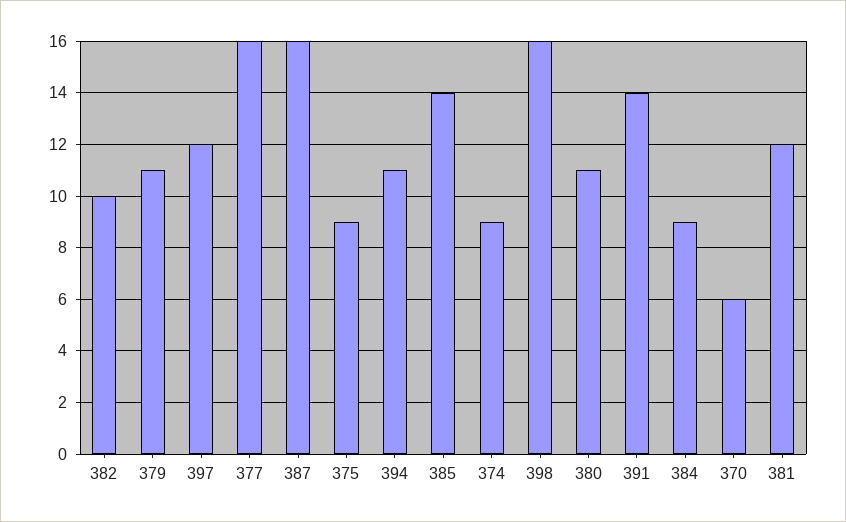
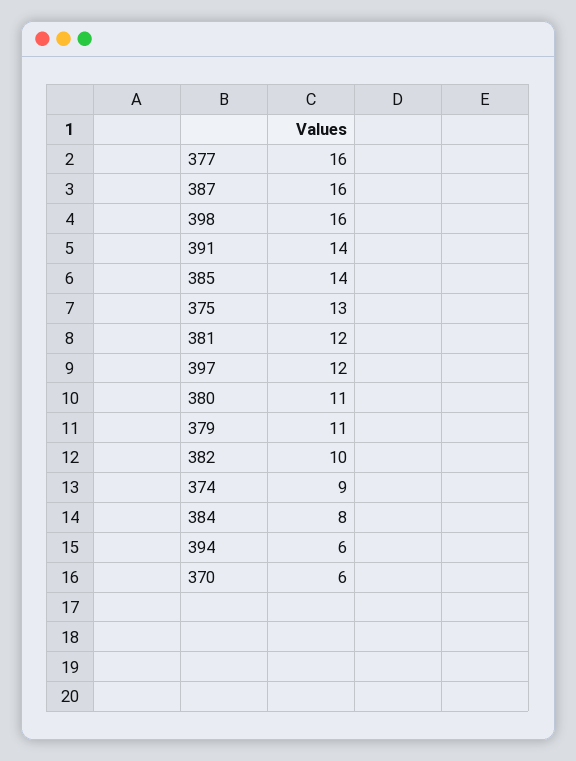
375: 9 -> 13
394: 11 -> 6
384: 9 -> 8

